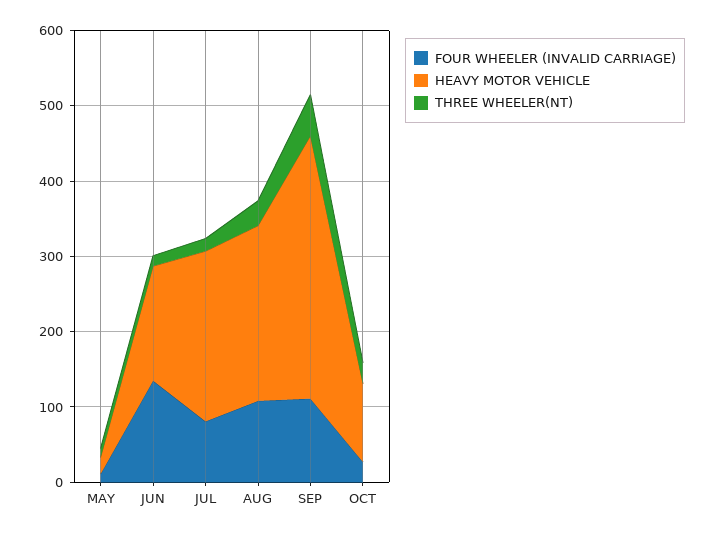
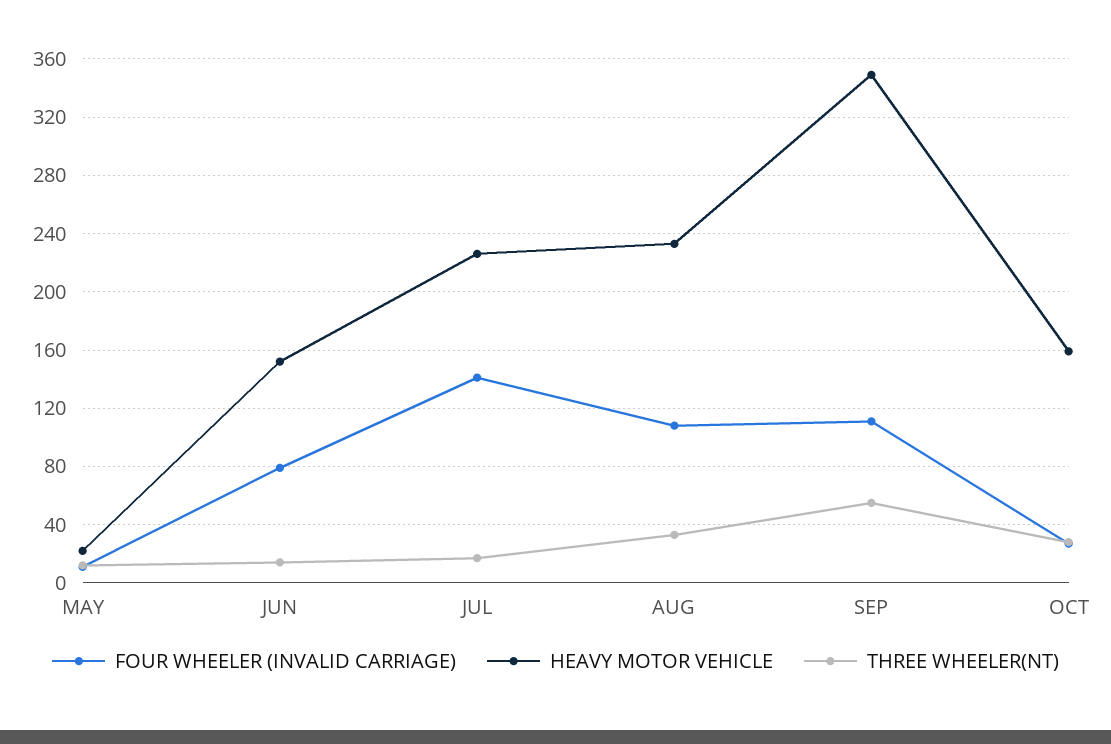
FOUR WHEELER (INVALID CARRIAGE), JUN: 140 -> 80
FOUR WHEELER (INVALID CARRIAGE), JUL: 80 -> 140
HEAVY MOTOR VEHICLE, OCT: 100 -> 160

